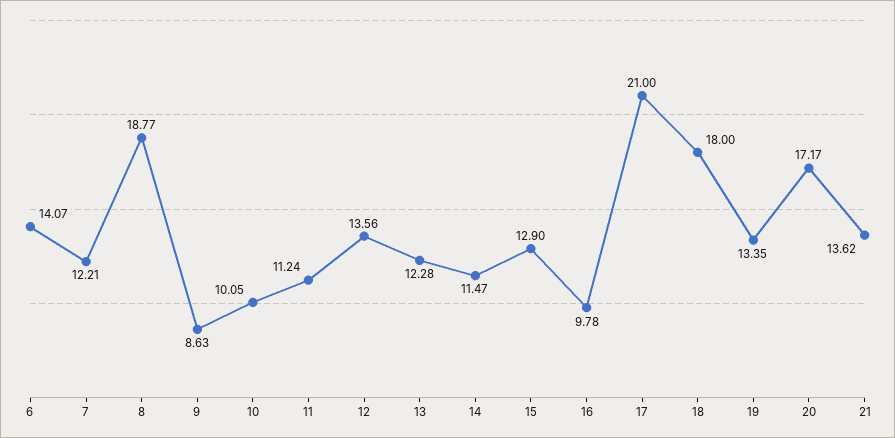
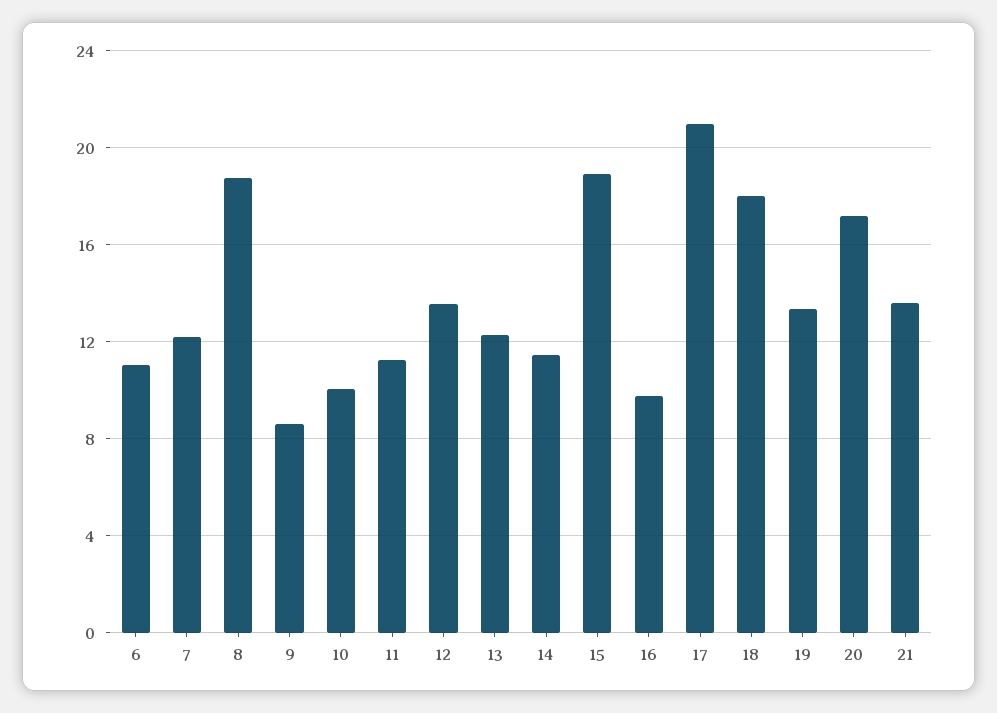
6: 14.07 -> 11
15: 12.9 -> 19

